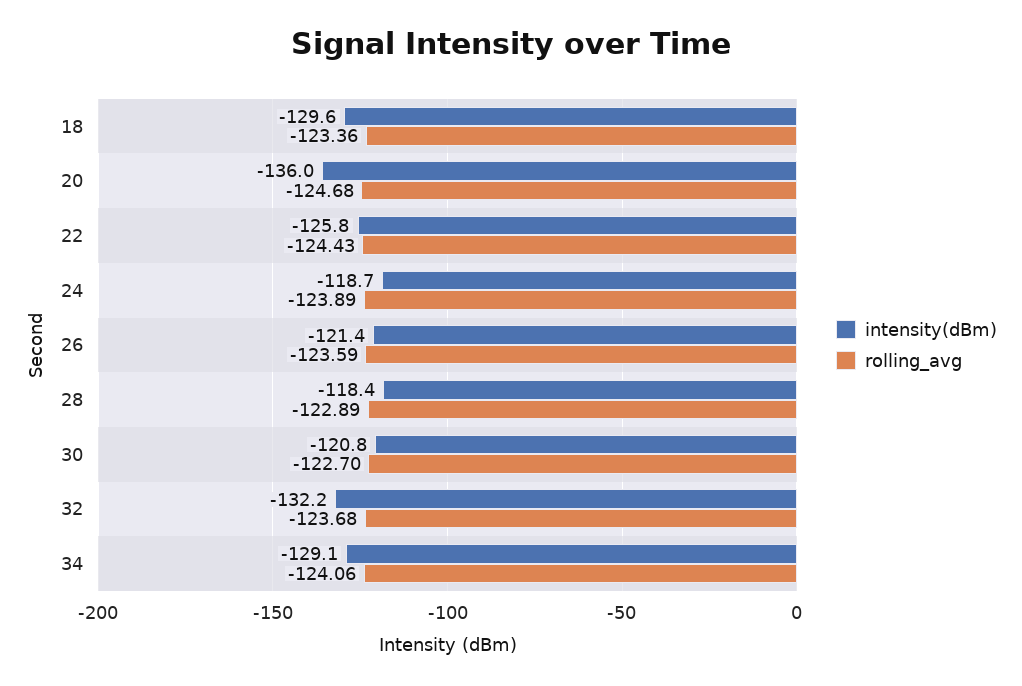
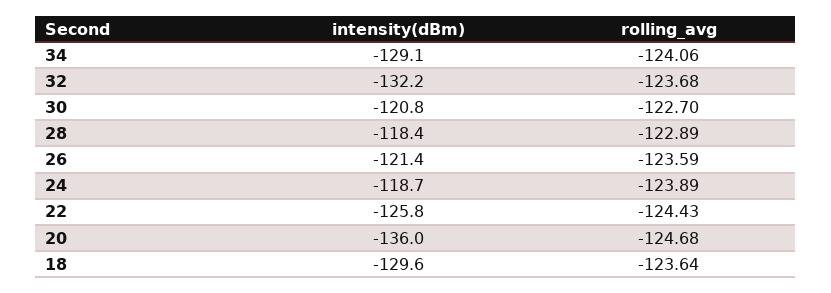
rolling_avg, 18: -123.36 -> -123.64

